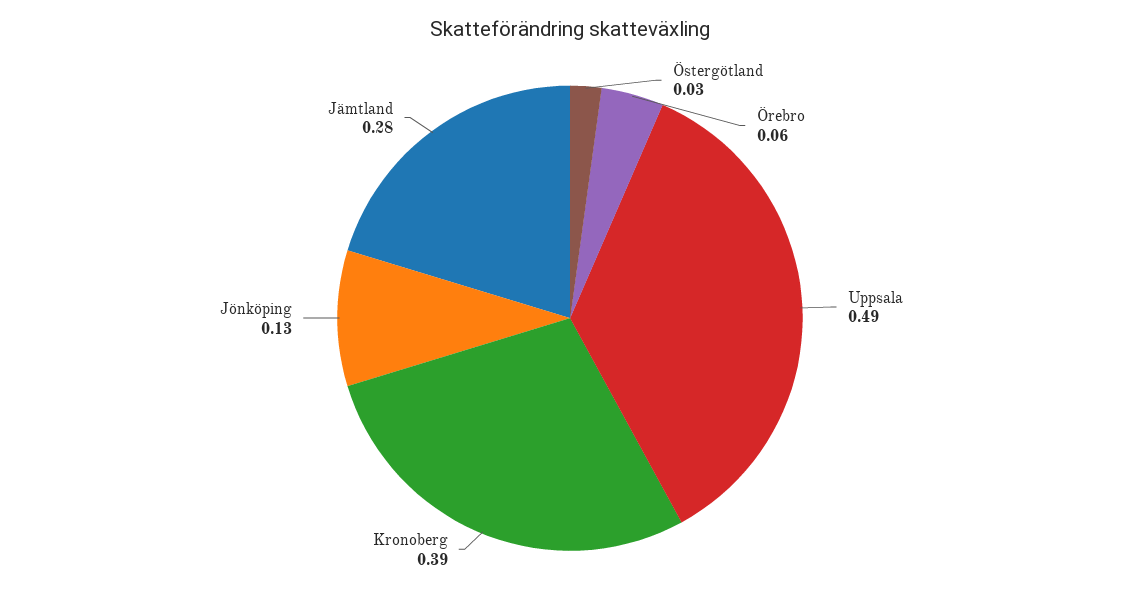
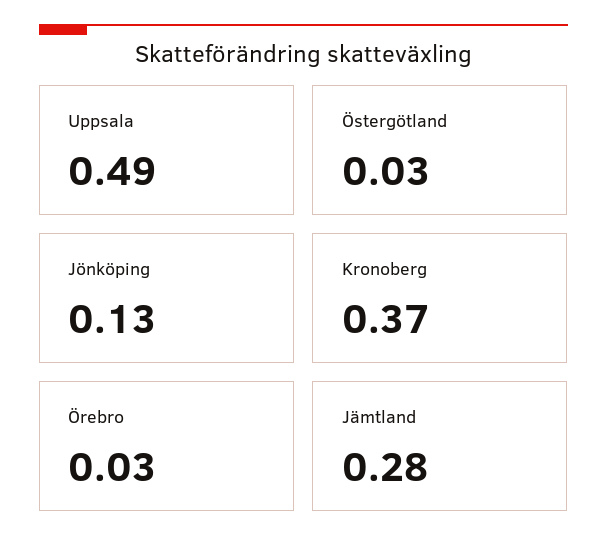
Örebro: 0.06 -> 0.03
Kronoberg: 0.39 -> 0.37

